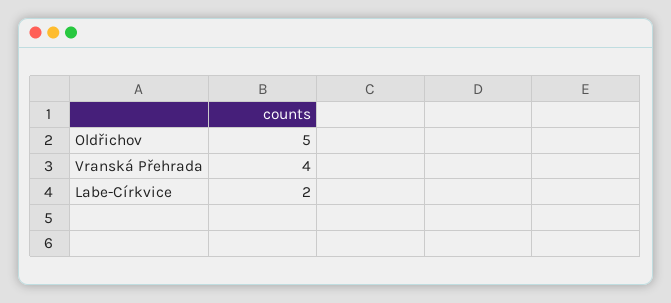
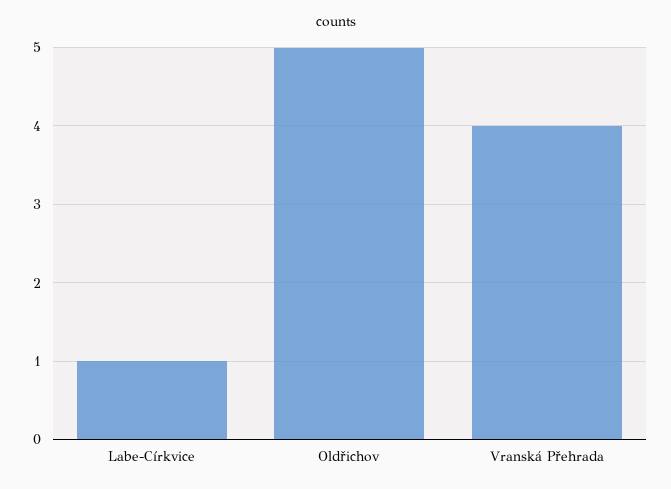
Labe-Církvice: 2 -> 1

